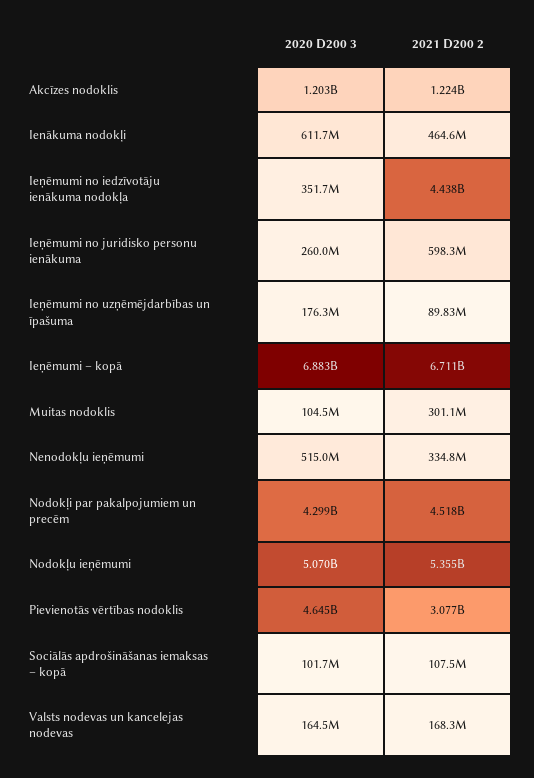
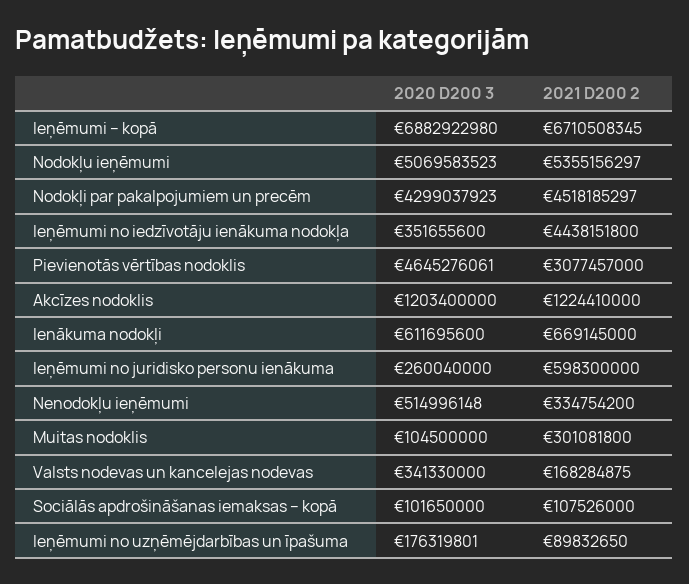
2021 D200 2, Ienākuma nodokļi: 464600000 -> 669145000
2020 D200 3, Valsts nodevas un kancelejas nodevas: 164500000 -> 341330000

